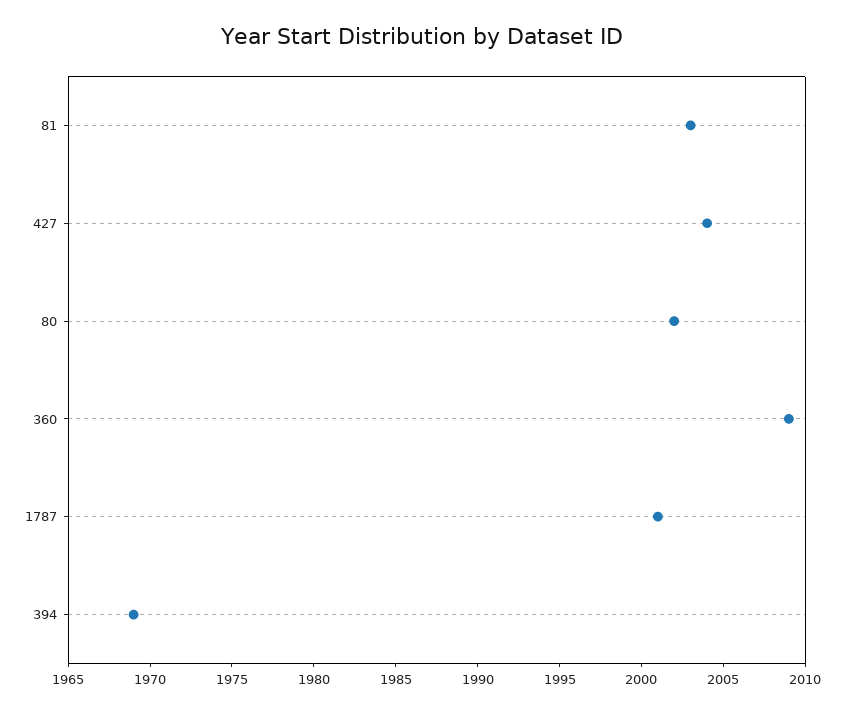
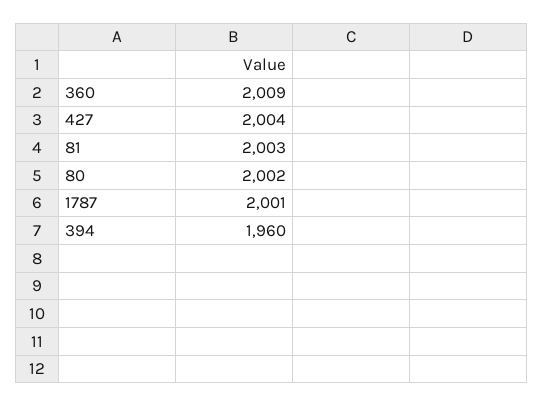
394: 1969 -> 1960

